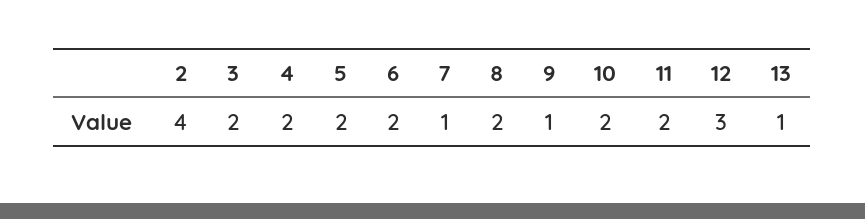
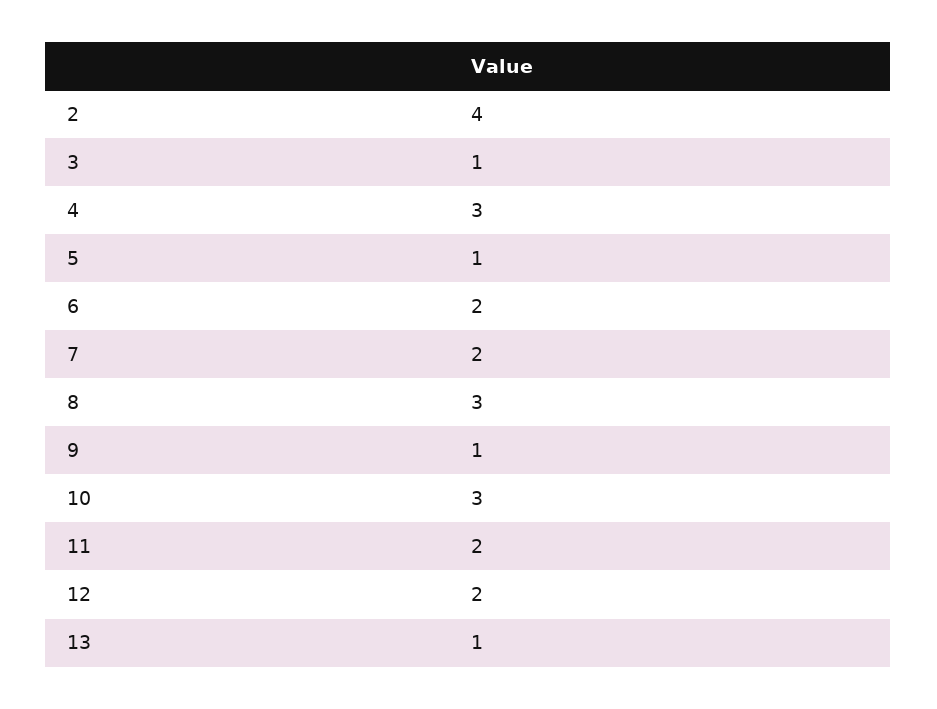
3: 2 -> 1
4: 2 -> 3
5: 2 -> 1
7: 1 -> 2
8: 2 -> 3
10: 2 -> 3
12: 3 -> 2

